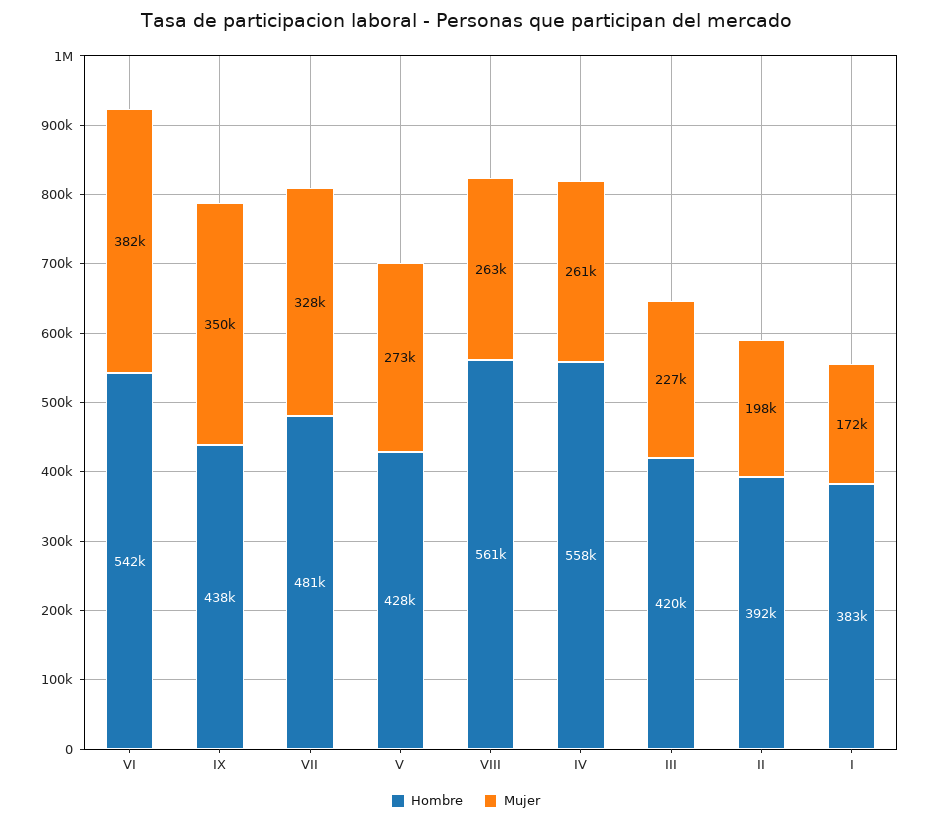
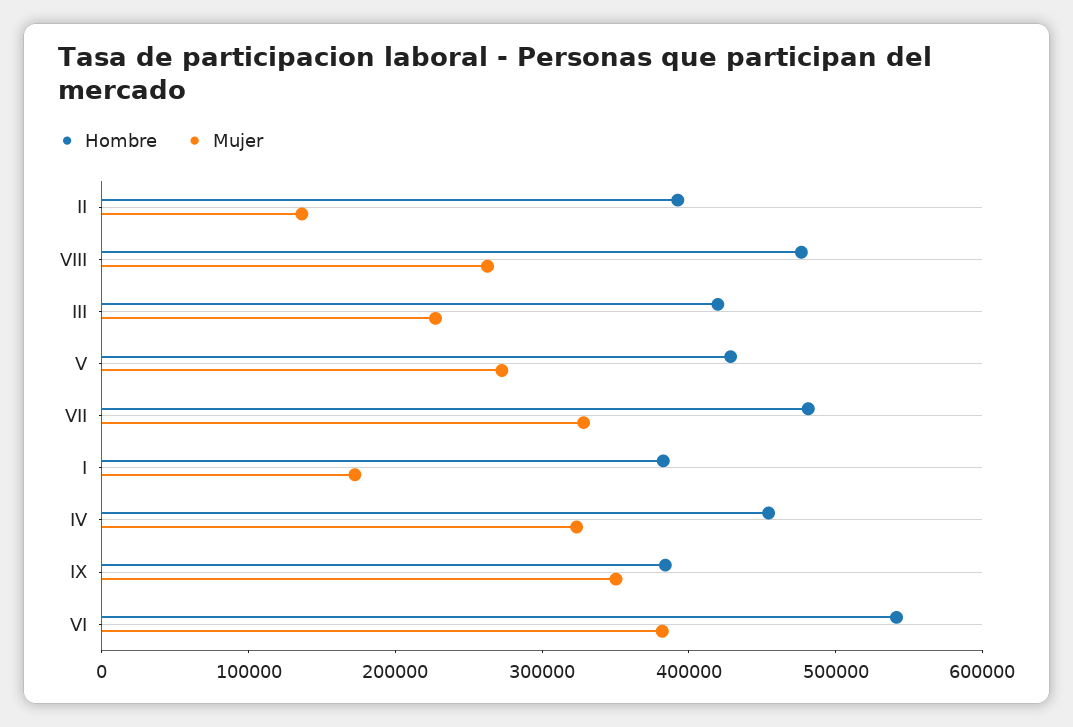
Hombre, IX: 438000 -> 380000
Hombre, VIII: 561000 -> 480000
Hombre, IV: 558000 -> 460000
Mujer, IV: 261000 -> 320000
Mujer, II: 198000 -> 140000

